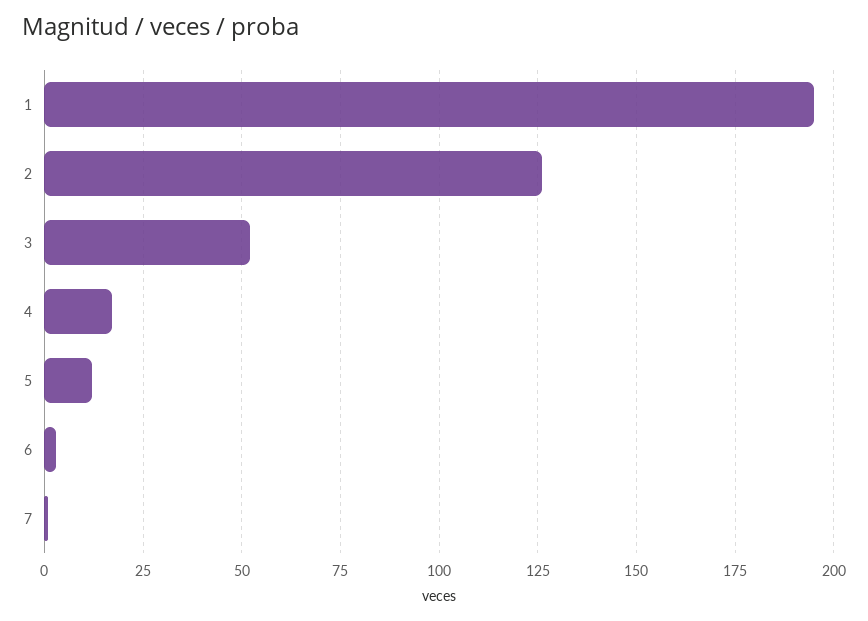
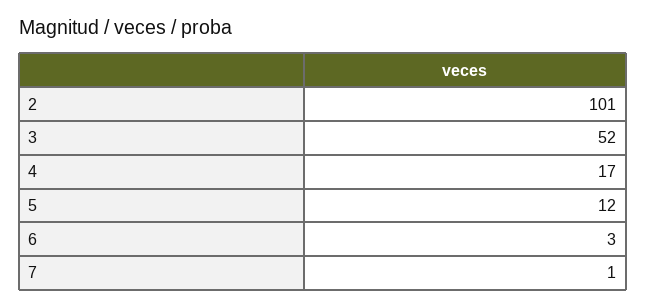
1: 195 -> none
2: 125 -> 101

